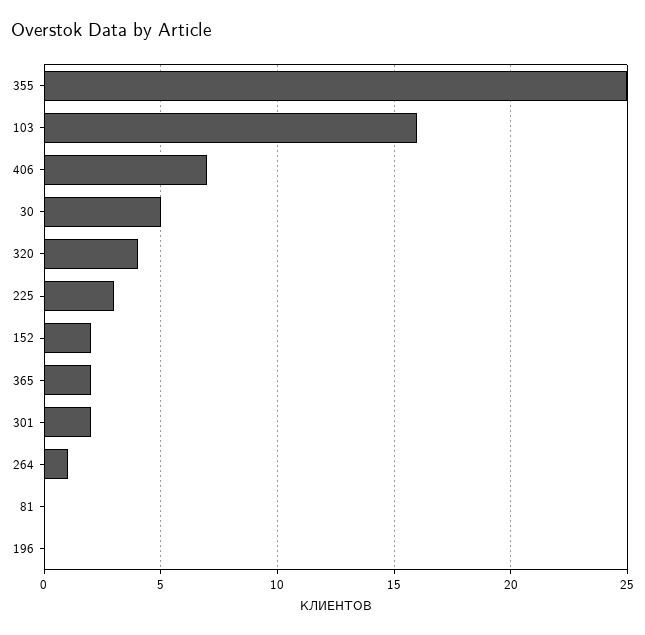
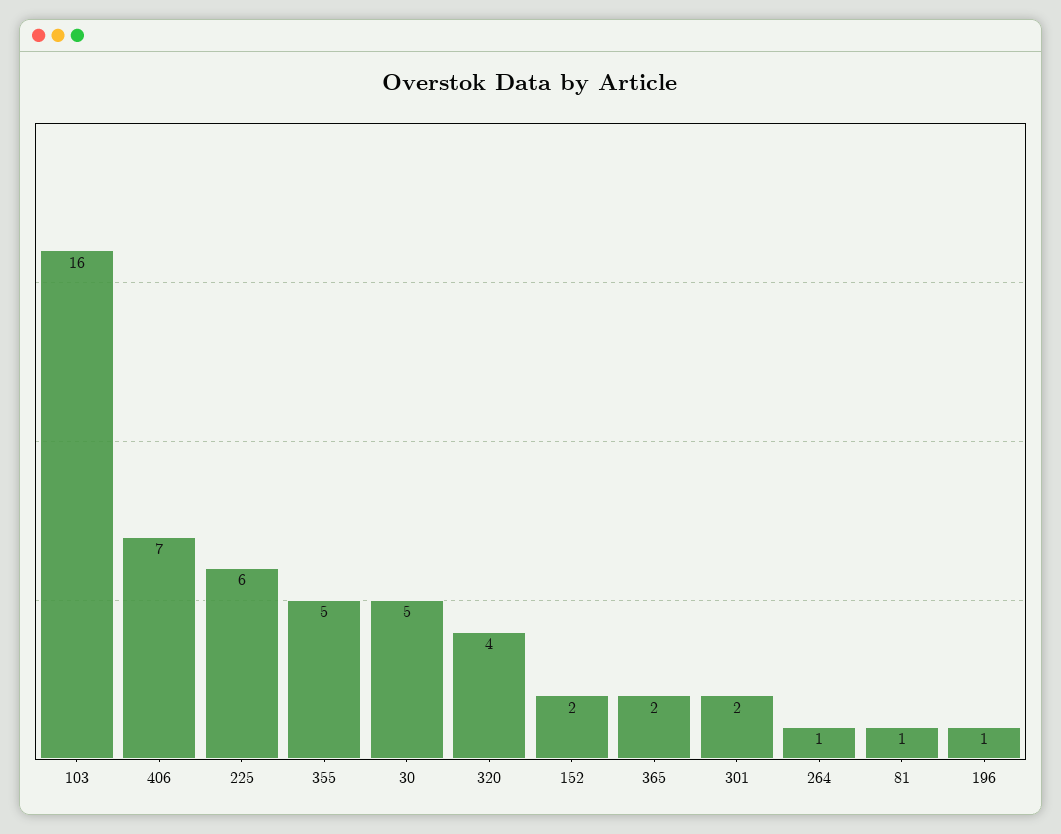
355: 25 -> 5
225: 3 -> 6
81: 0 -> 1
196: 0 -> 1

